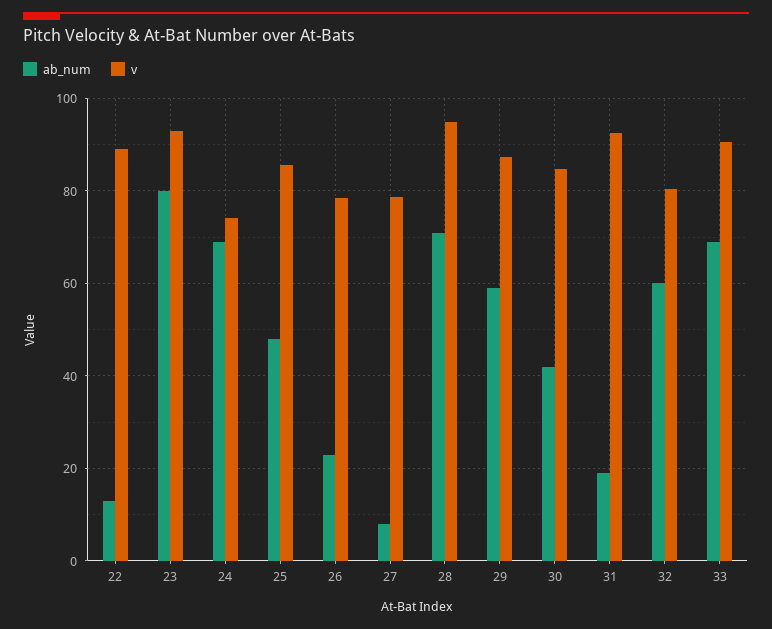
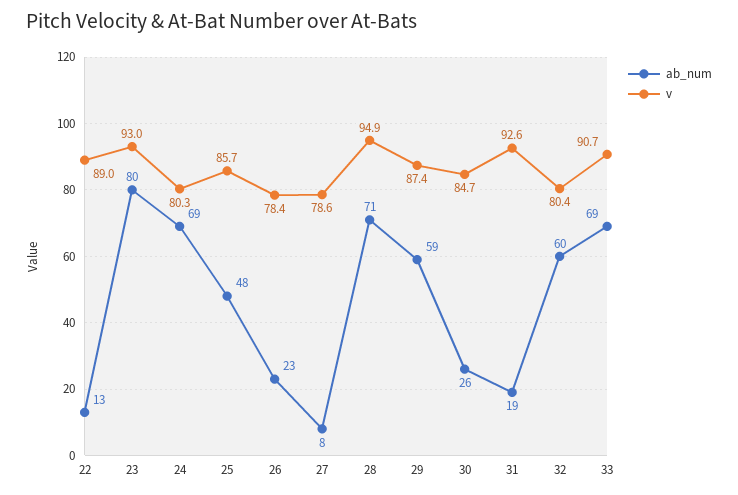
v, 24: 74 -> 80.3
ab_num, 30: 42 -> 26

